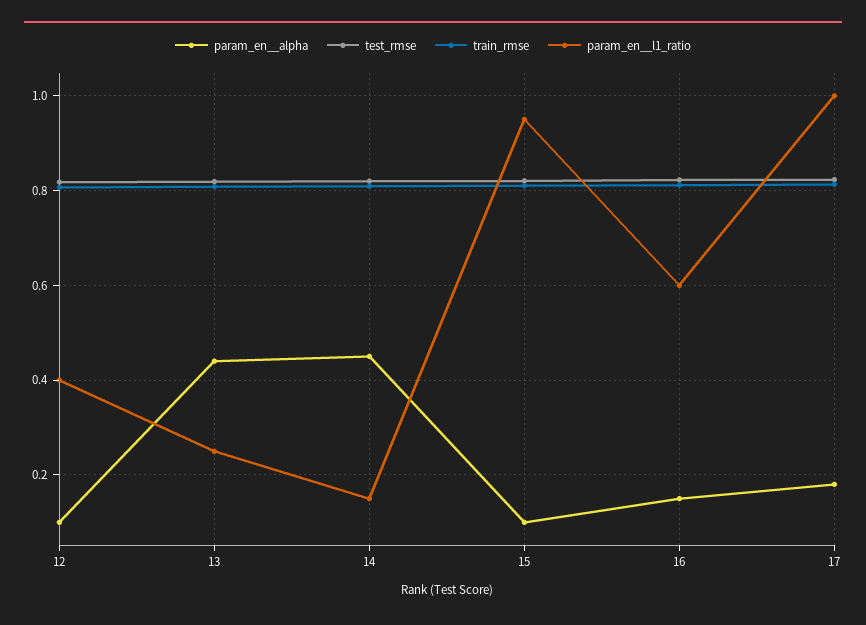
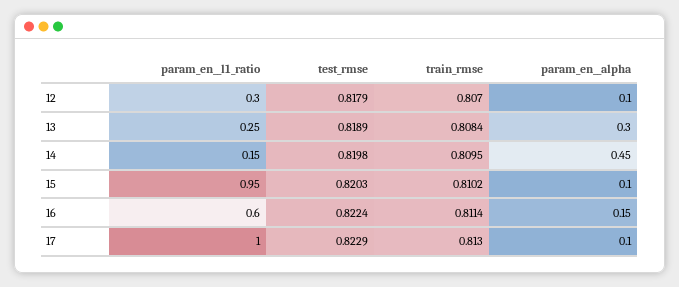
param_en__l1_ratio, 12: 0.4 -> 0.3
param_en__alpha, 13: 0.44 -> 0.3
param_en__alpha, 17: 0.18 -> 0.1

